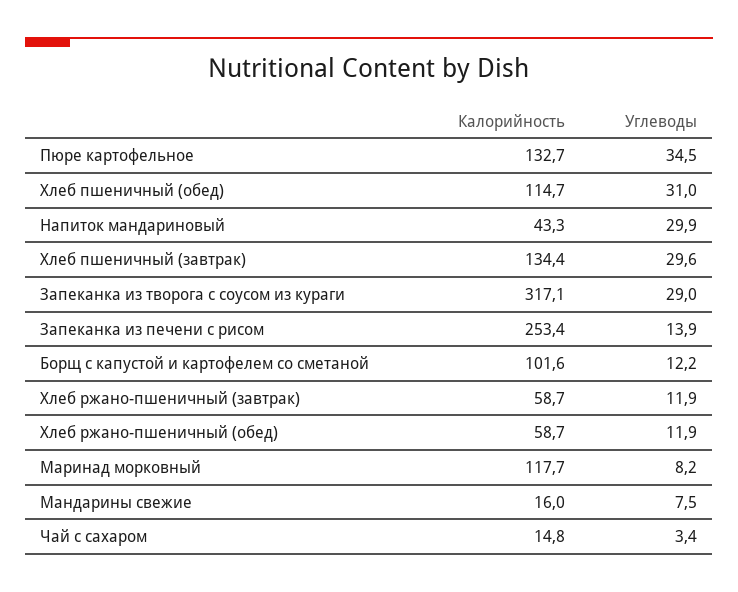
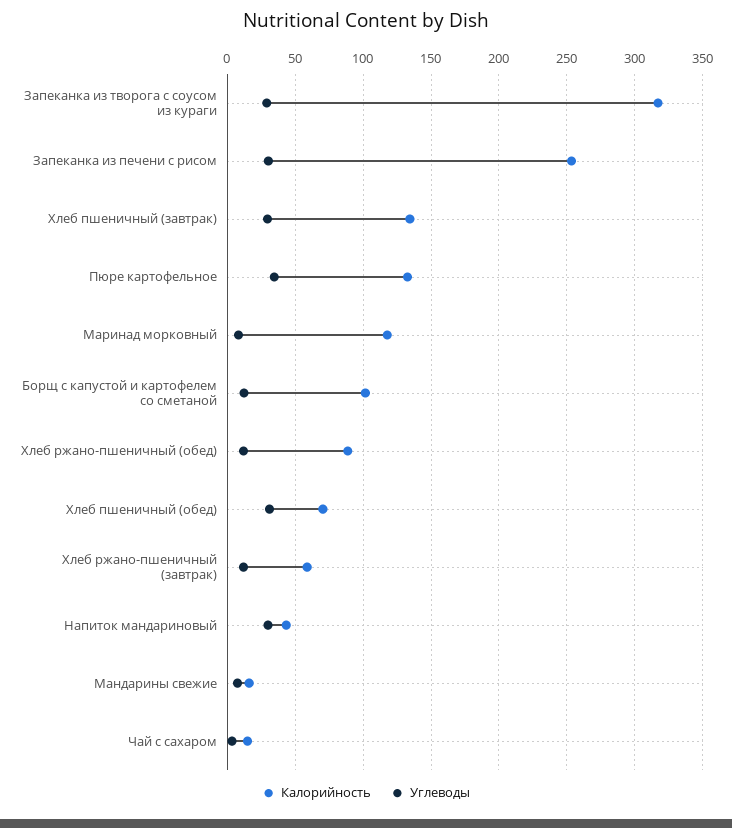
Калорийность, Хлеб пшеничный (обед): 114.7 -> 70
Углеводы, Запеканка из печени с рисом: 13.9 -> 30
Калорийность, Хлеб ржано-пшеничный (обед): 58.7 -> 90

